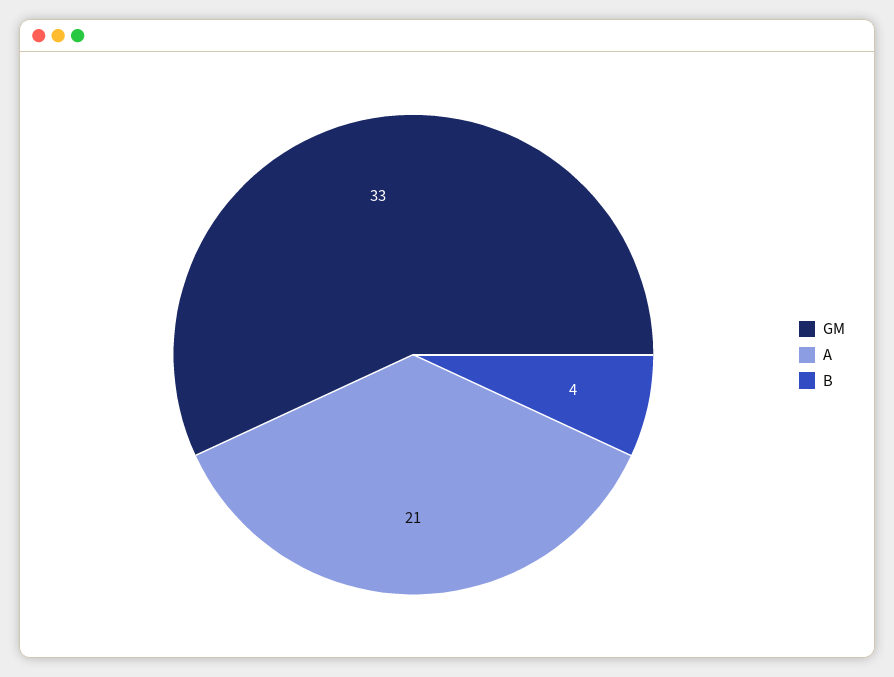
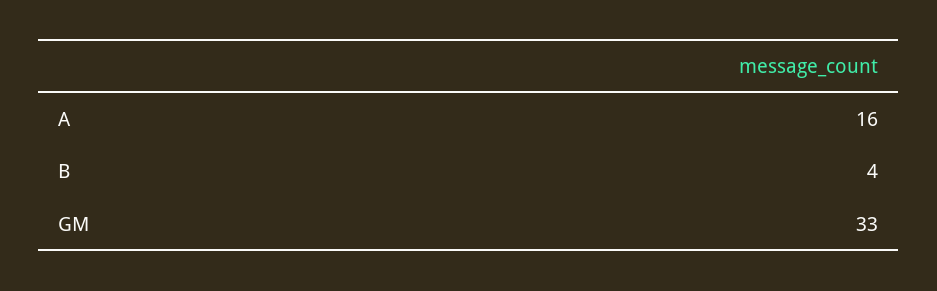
A: 21 -> 16

